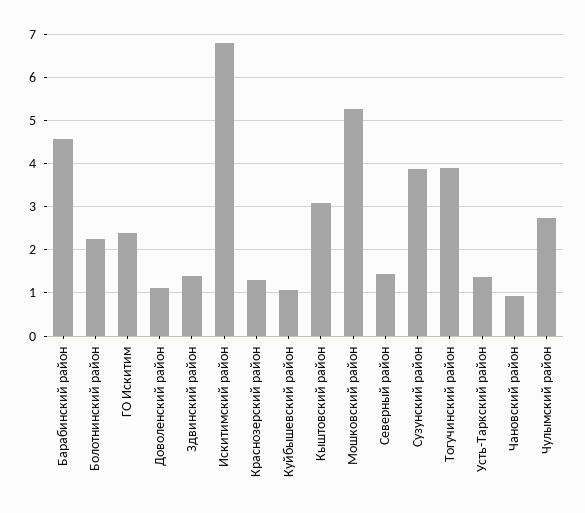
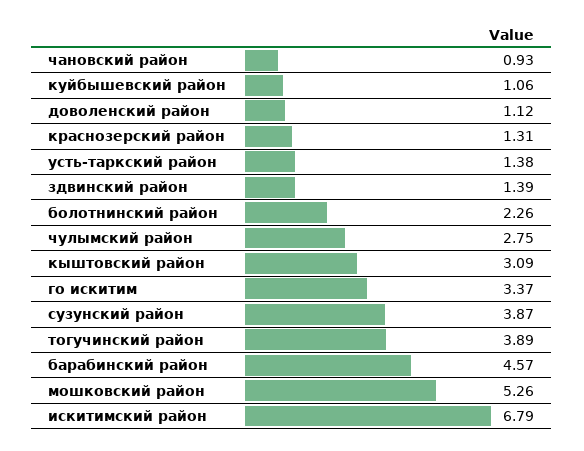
ГО Искитим: 2.4 -> 3.37
Северный район: 1.4 -> none

